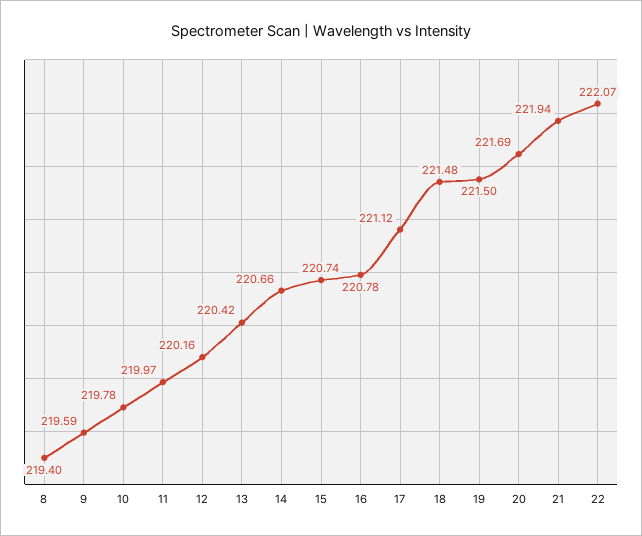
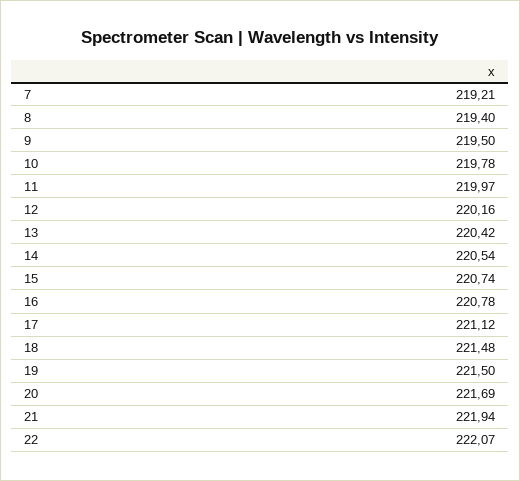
9: 219.59 -> 219.5
14: 220.66 -> 220.54
7: none -> 219.21

